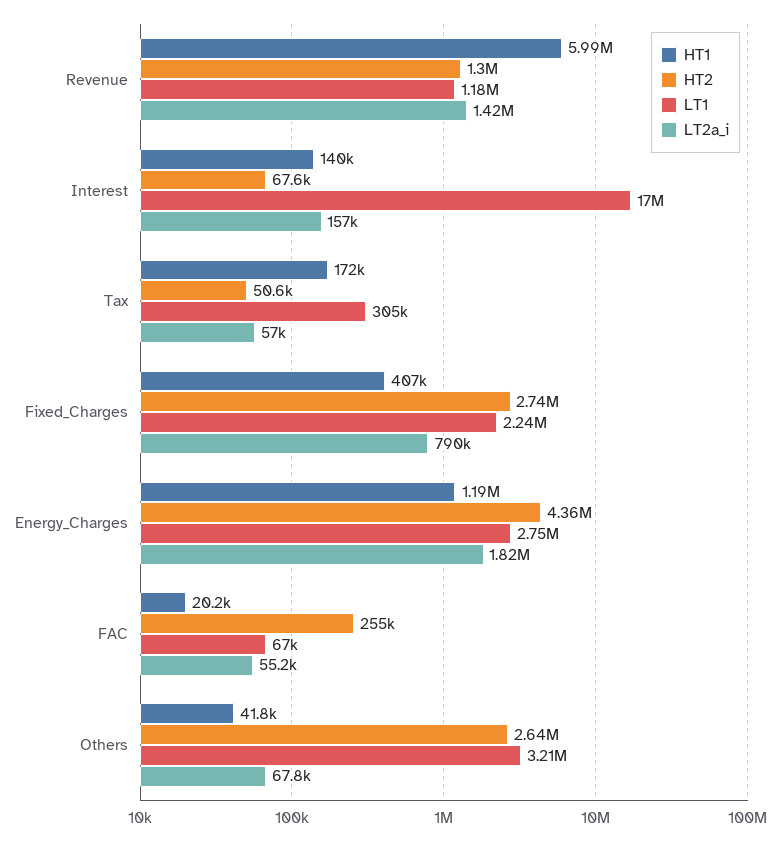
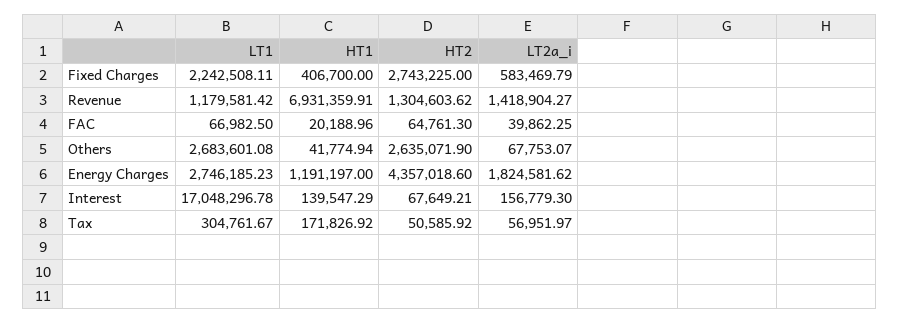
HT1, Revenue: 5990000 -> 6931359.91
LT2a_i, Fixed_Charges: 790000 -> 583469.79
HT2, FAC: 255000 -> 64761.3
LT2a_i, FAC: 55200 -> 39862.25
LT1, Others: 3210000 -> 2683601.08

